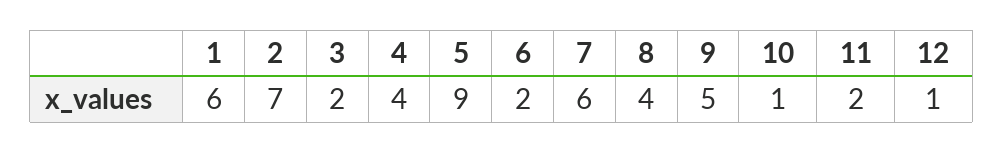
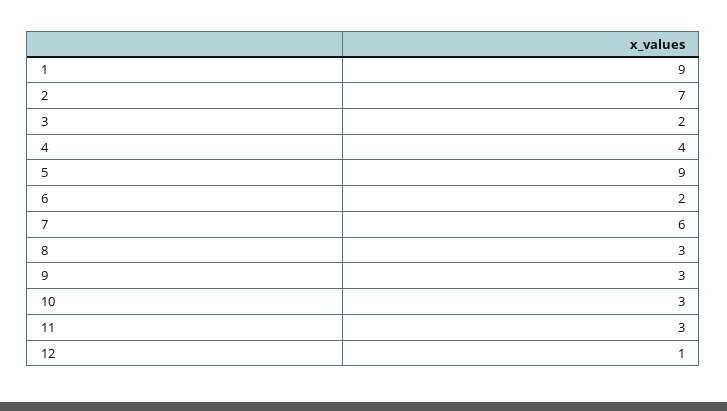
1: 6 -> 9
8: 4 -> 3
9: 5 -> 3
10: 1 -> 3
11: 2 -> 3

